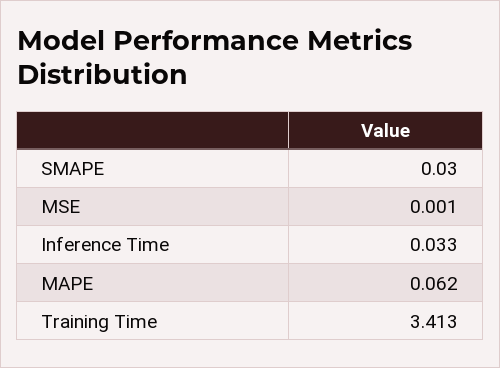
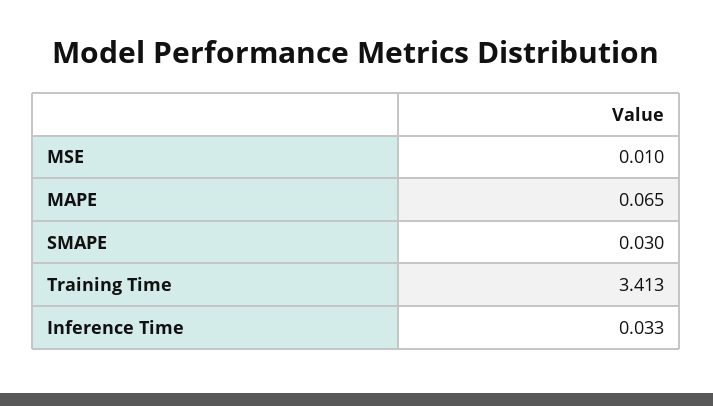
MSE: 0.001 -> 0.01
MAPE: 0.062 -> 0.065

